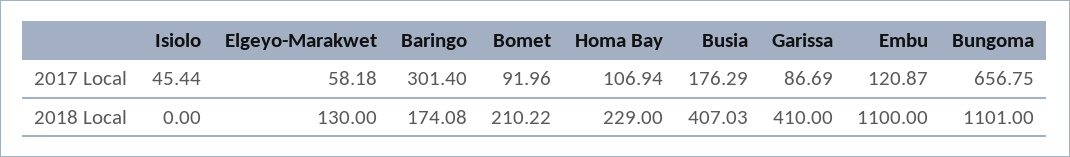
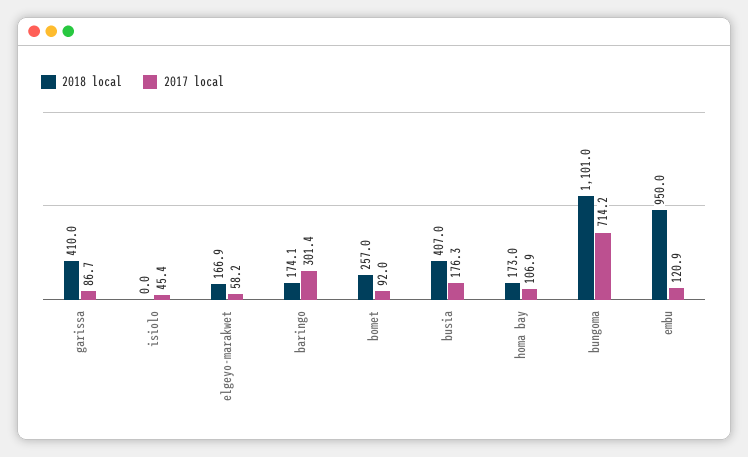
2017 Local, Bungoma: 656.75 -> 714.2
2018 Local, Elgeyo-Marakwet: 130 -> 166.9
2018 Local, Bomet: 210.22 -> 257
2018 Local, Homa Bay: 229 -> 173
2018 Local, Embu: 1100 -> 950

